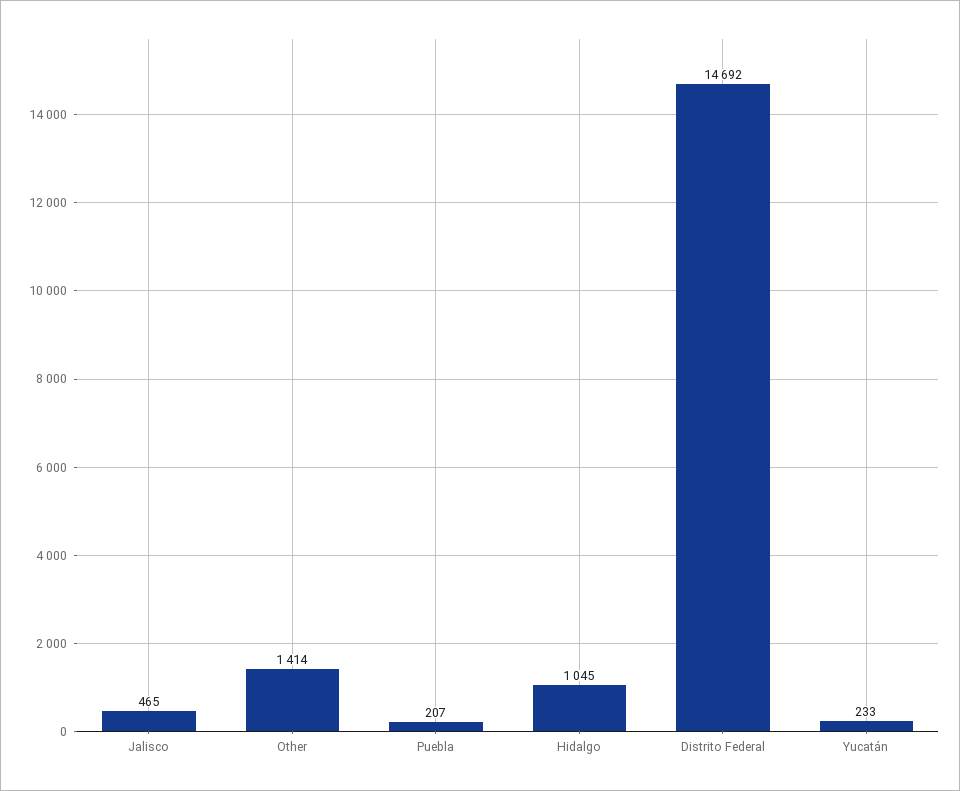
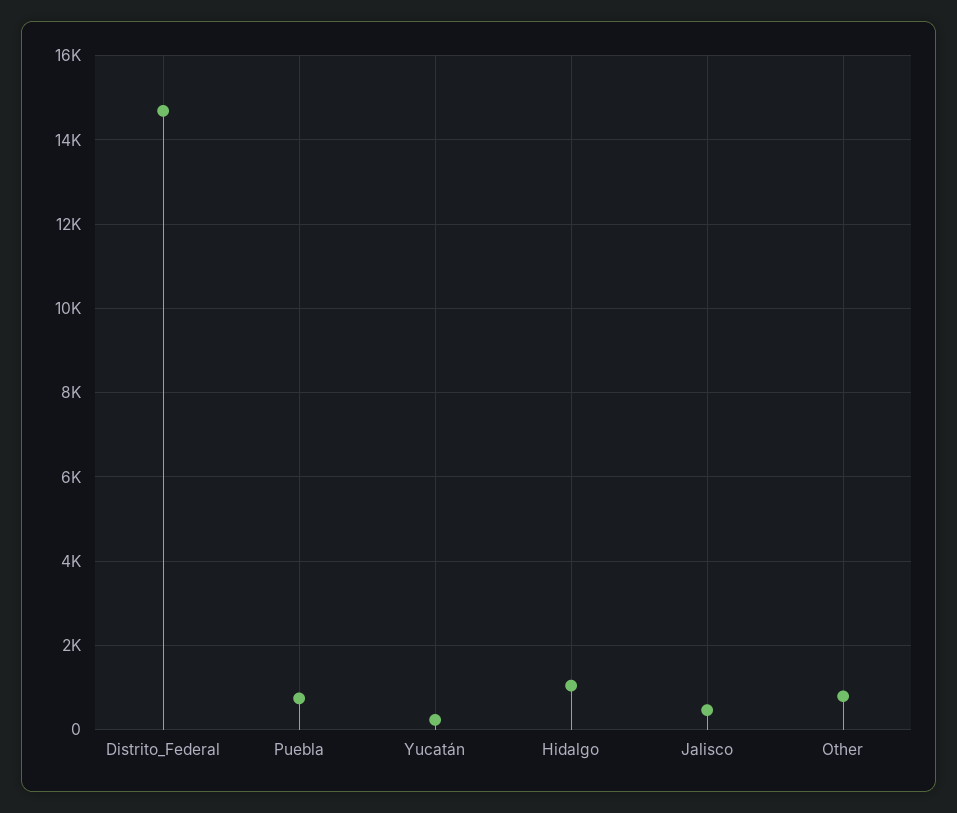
Other: 1414 -> 800
Puebla: 207 -> 800

